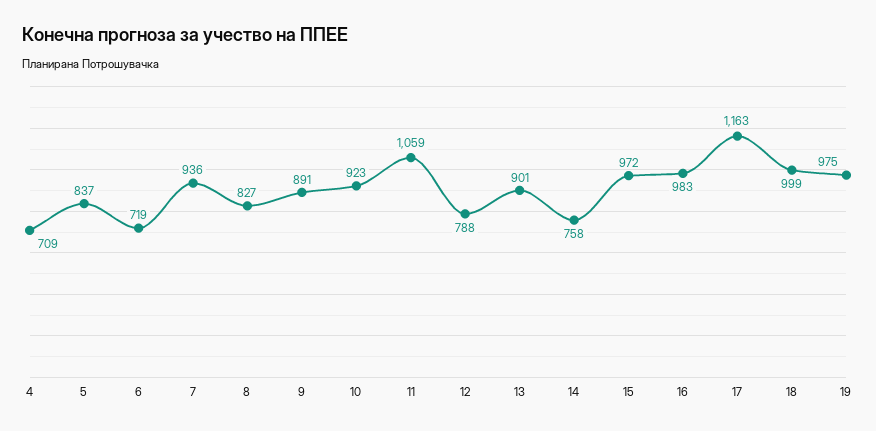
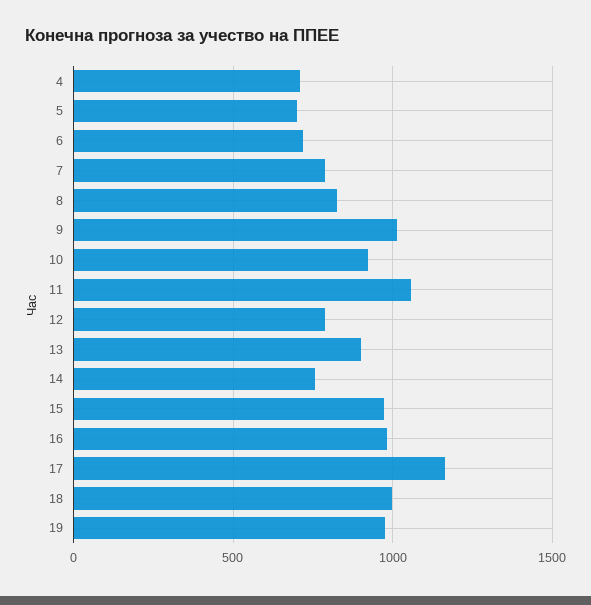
5: 837 -> 700
7: 936 -> 800
9: 891 -> 1000

